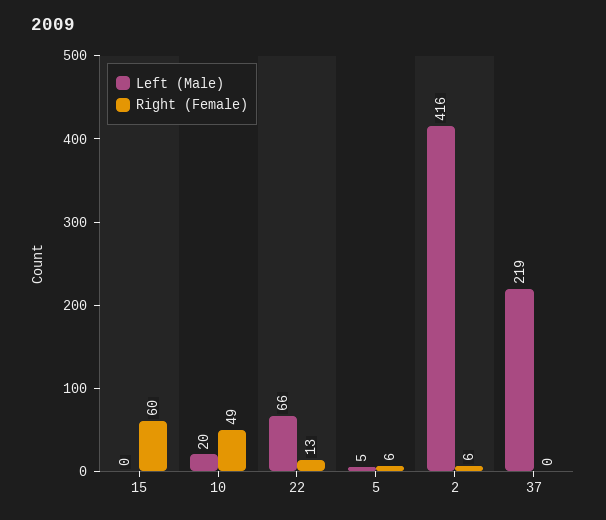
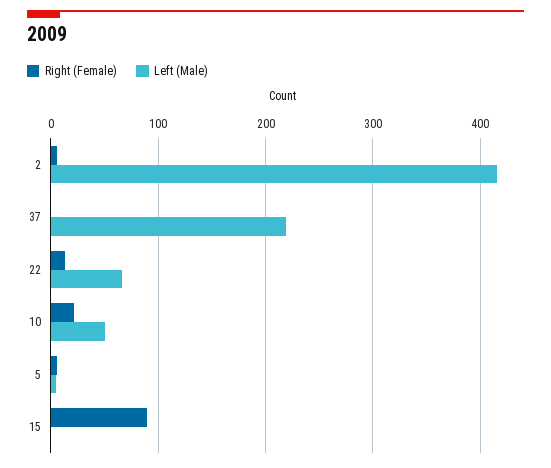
Right (Female), 15: 60 -> 90
Left (Male), 10: 20 -> 50
Right (Female), 10: 49 -> 20

